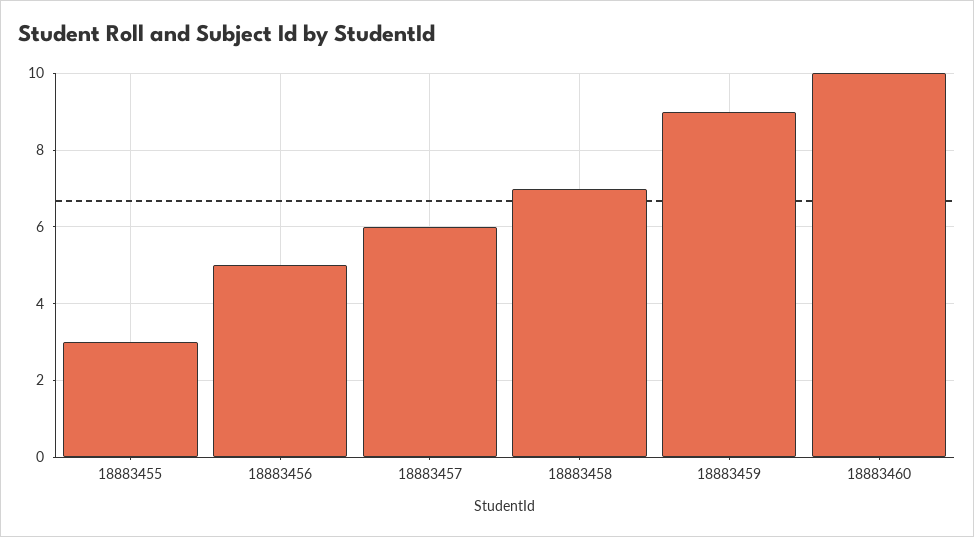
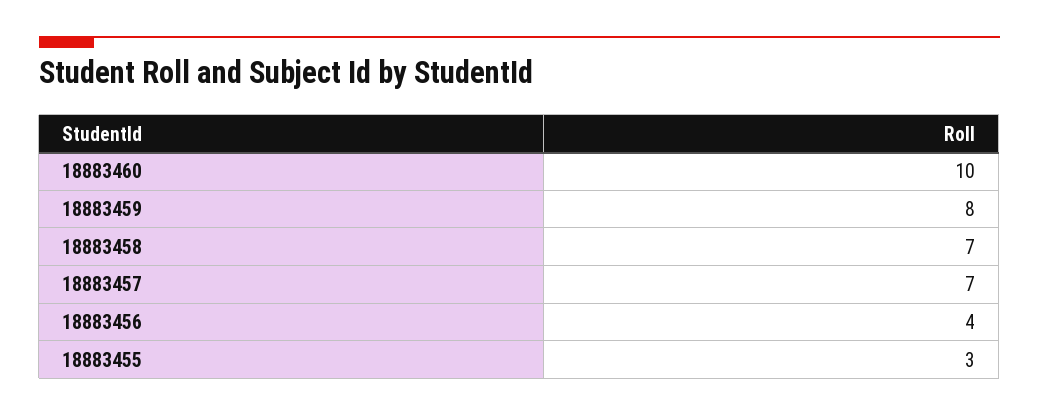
18883456: 5 -> 4
18883457: 6 -> 7
18883459: 9 -> 8

